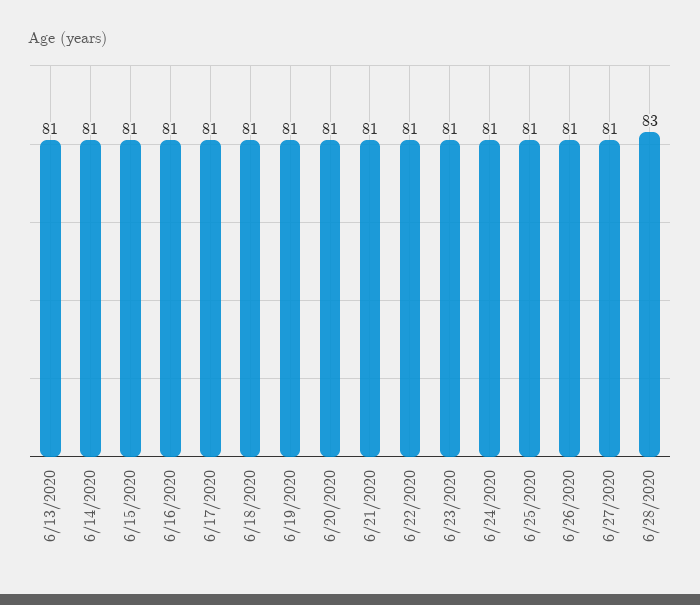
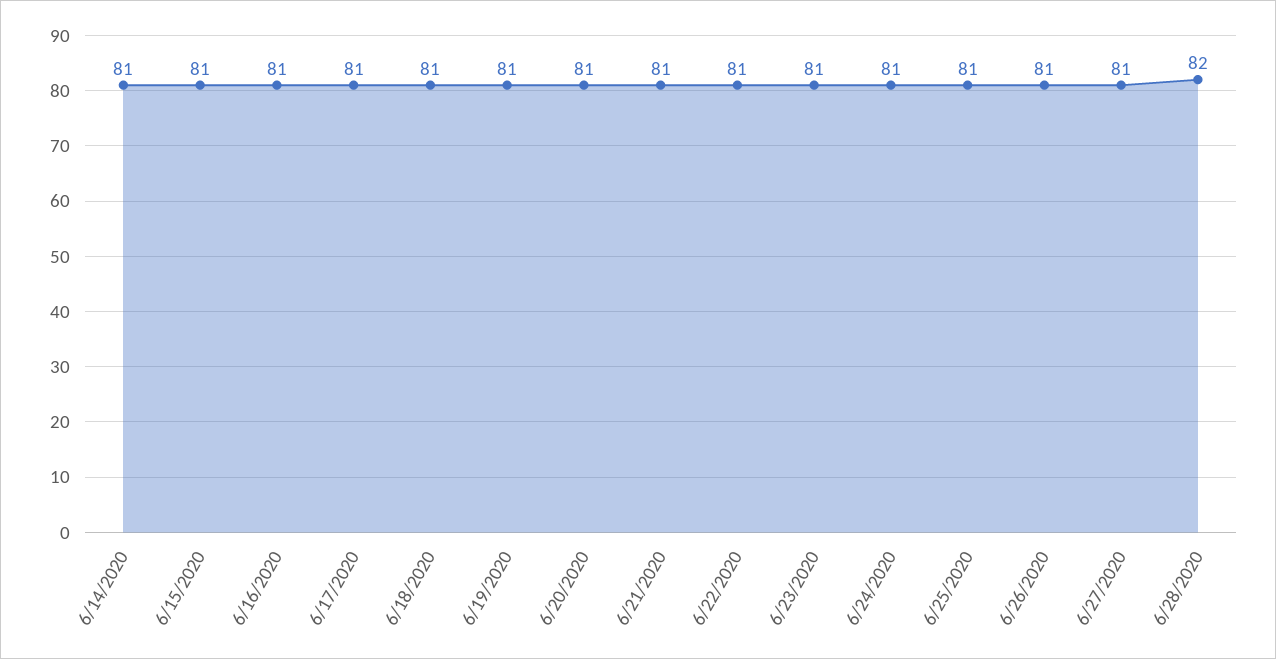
6/13/2020: 81 -> none
6/28/2020: 83 -> 82

